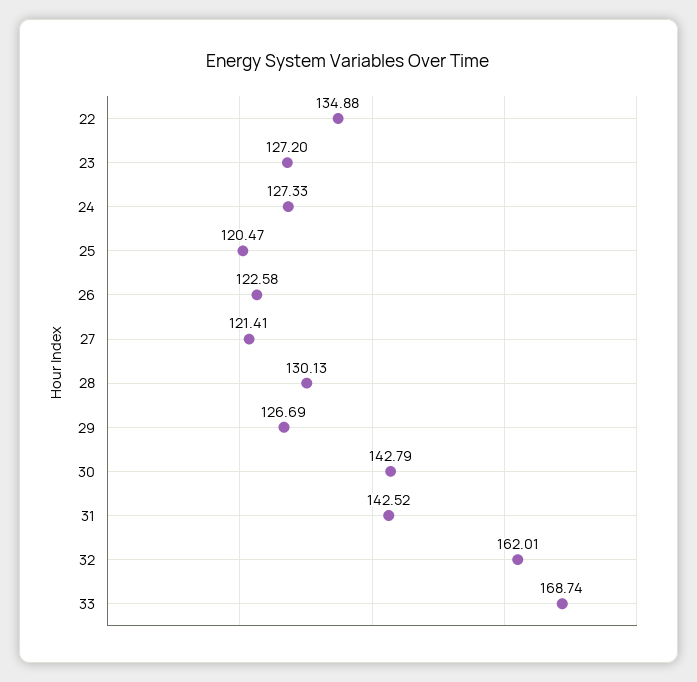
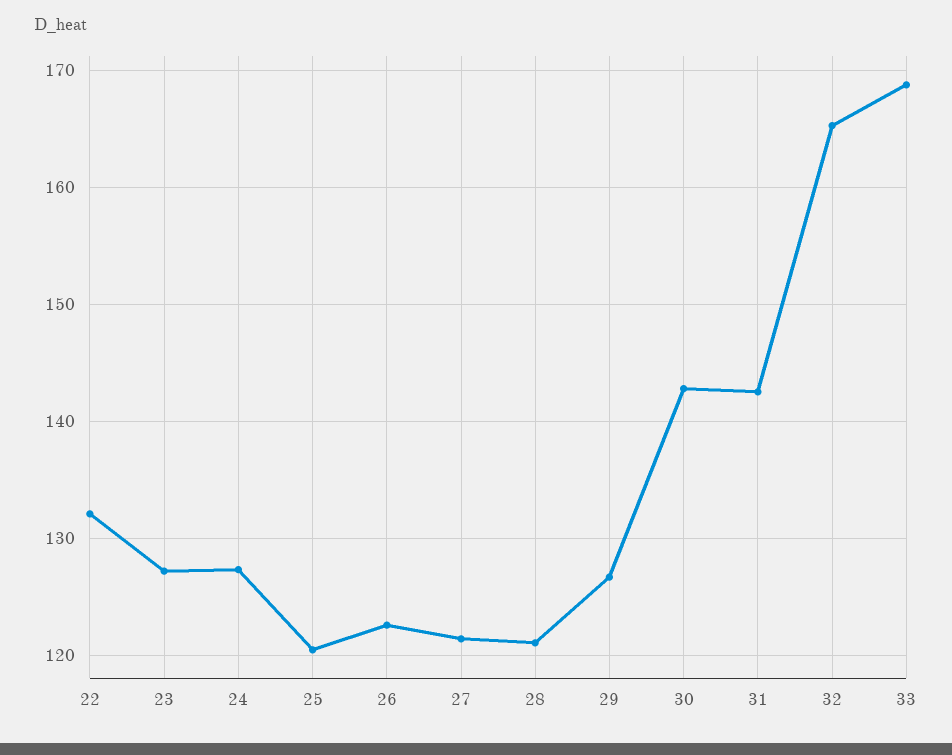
22: 134.88 -> 132
28: 130.13 -> 121
32: 162.01 -> 165

